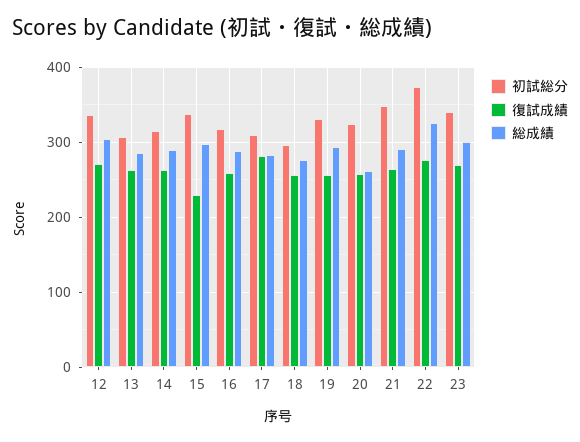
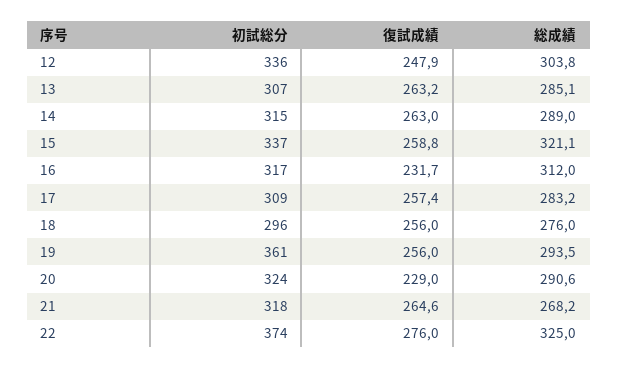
復試成績, 12: 270 -> 247.9
復試成績, 15: 230 -> 258.8
総成績, 15: 300 -> 321.1
復試成績, 16: 260 -> 231.7
総成績, 16: 290 -> 312
復試成績, 17: 280 -> 257.4
初試総分, 19: 330 -> 361
復試成績, 20: 260 -> 229
総成績, 20: 260 -> 290.6
初試総分, 21: 350 -> 318
総成績, 21: 290 -> 268.2
初試総分, 23: 340 -> none
復試成績, 23: 270 -> none
総成績, 23: 300 -> none

